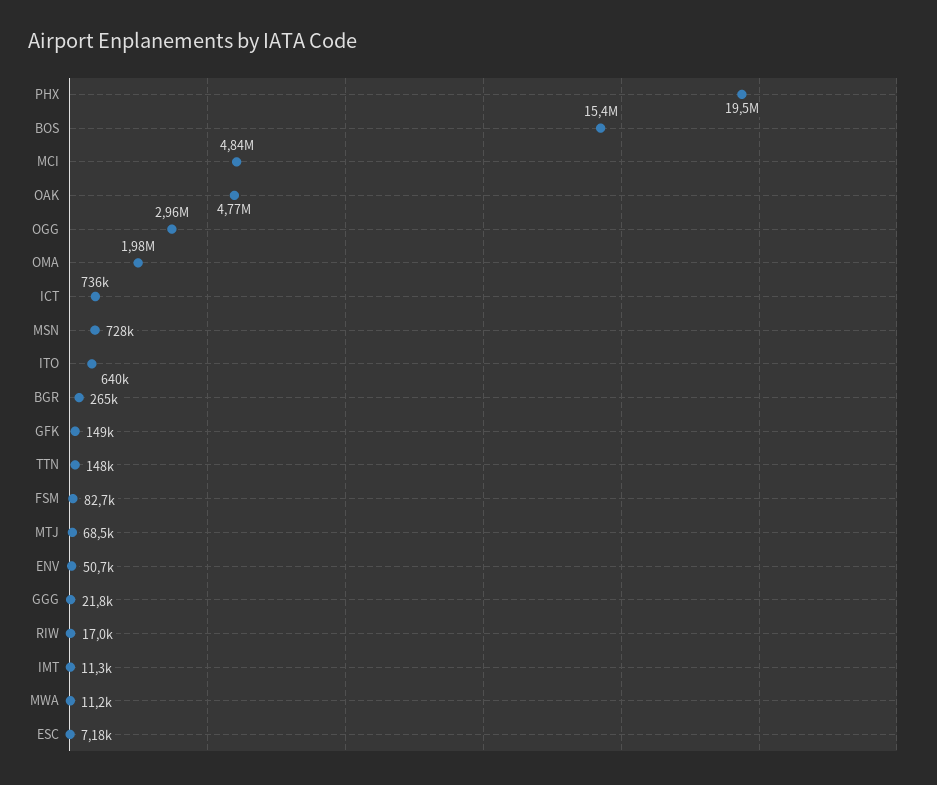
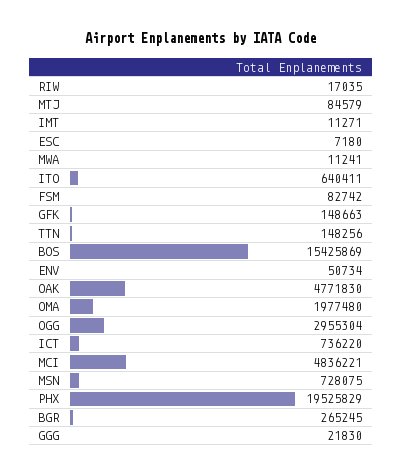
MTJ: 68500 -> 84579

